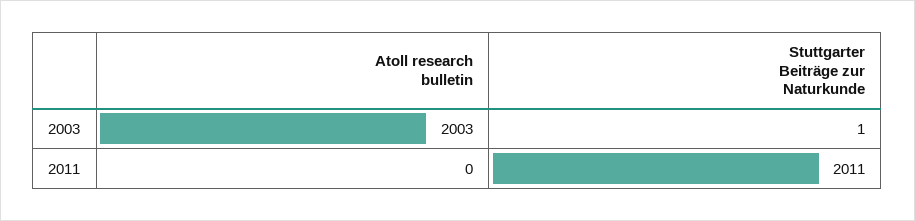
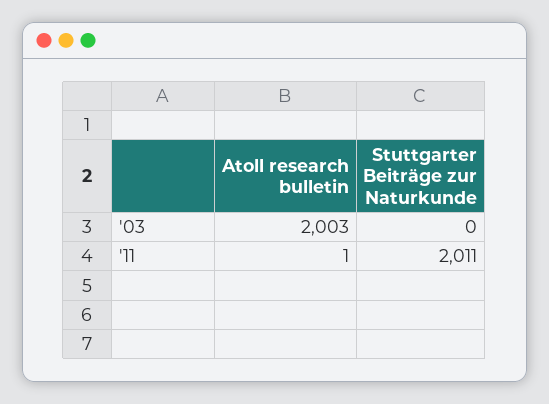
Stuttgarter Beiträge zur Naturkunde, 2003: 1 -> 0
Atoll research bulletin, 2011: 0 -> 1

